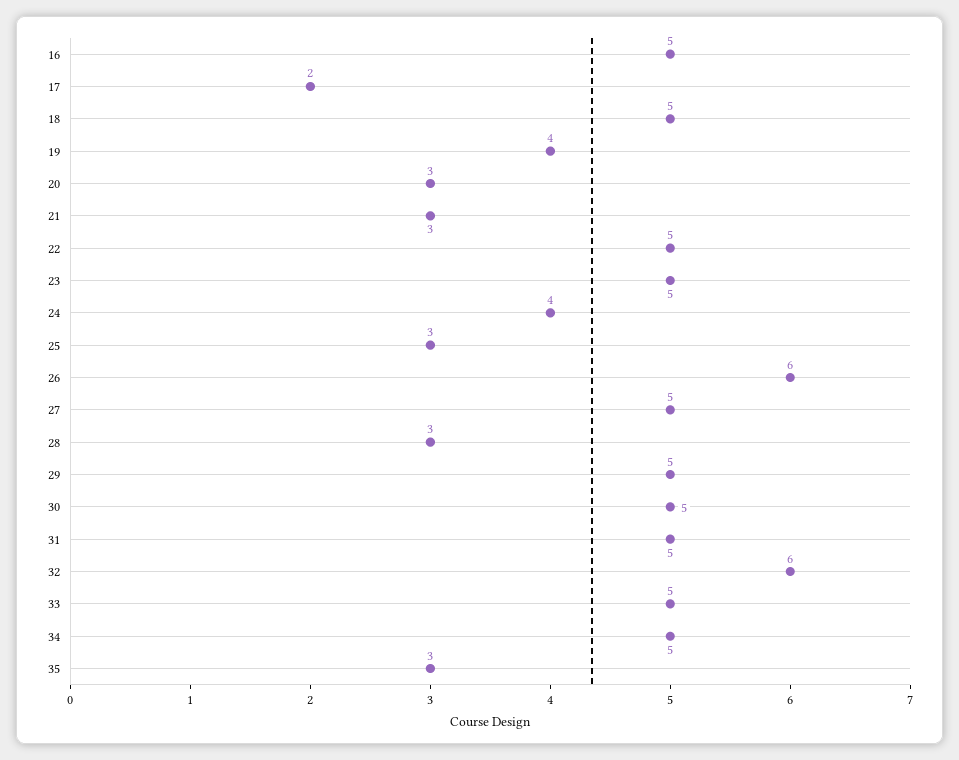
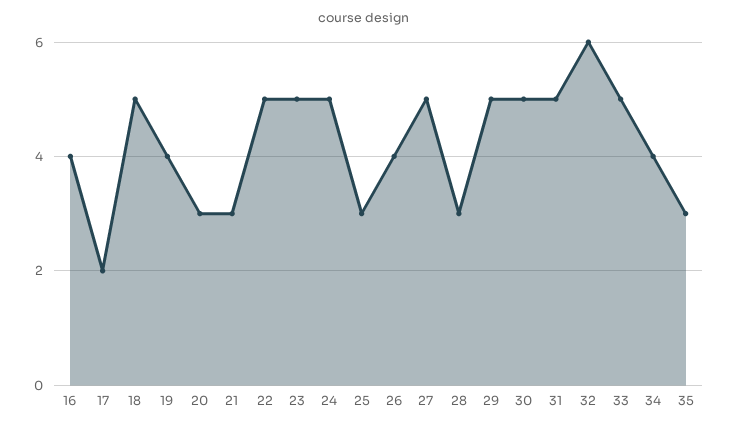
16: 5 -> 4
24: 4 -> 5
26: 6 -> 4
34: 5 -> 4

